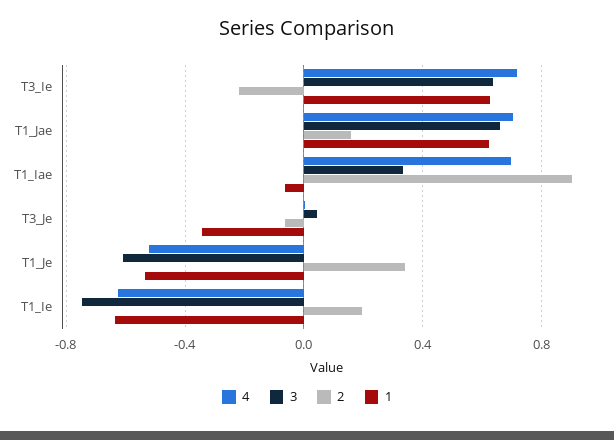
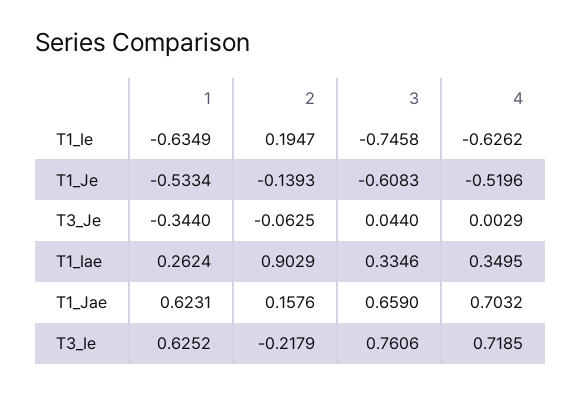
3, T3_Ie: 0.65 -> 0.7606
4, T1_Iae: 0.7 -> 0.3495
1, T1_Iae: -0.05 -> 0.2624
2, T1_Je: 0.35 -> -0.1393

